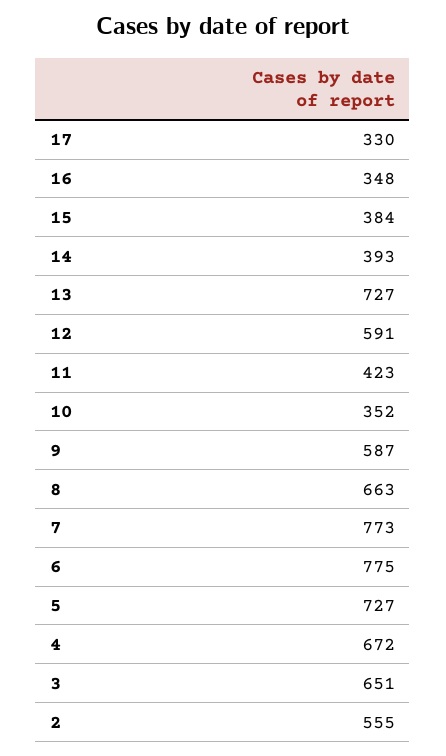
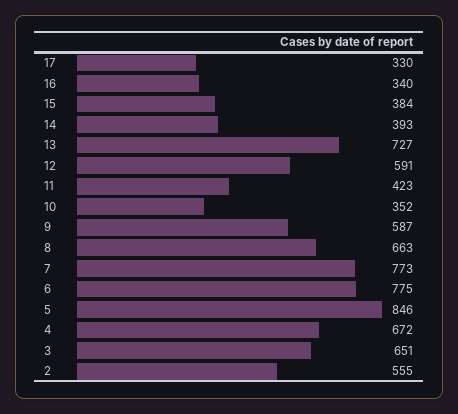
16: 348 -> 340
5: 727 -> 846

